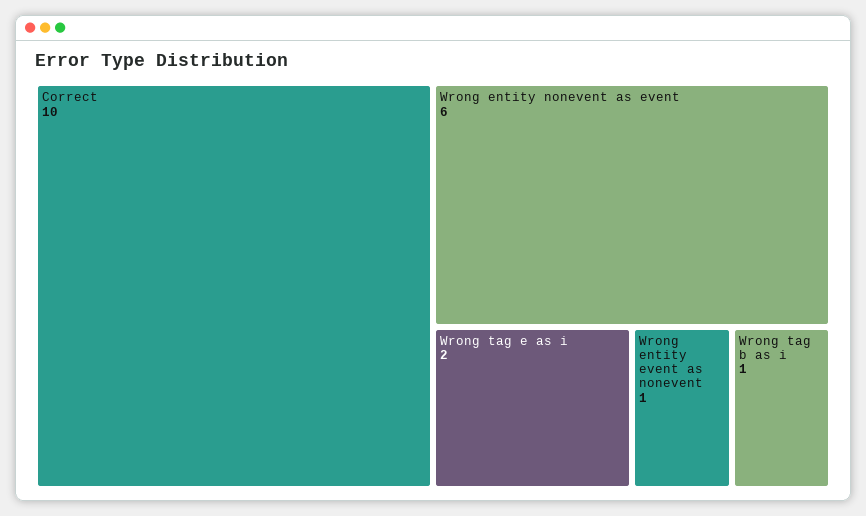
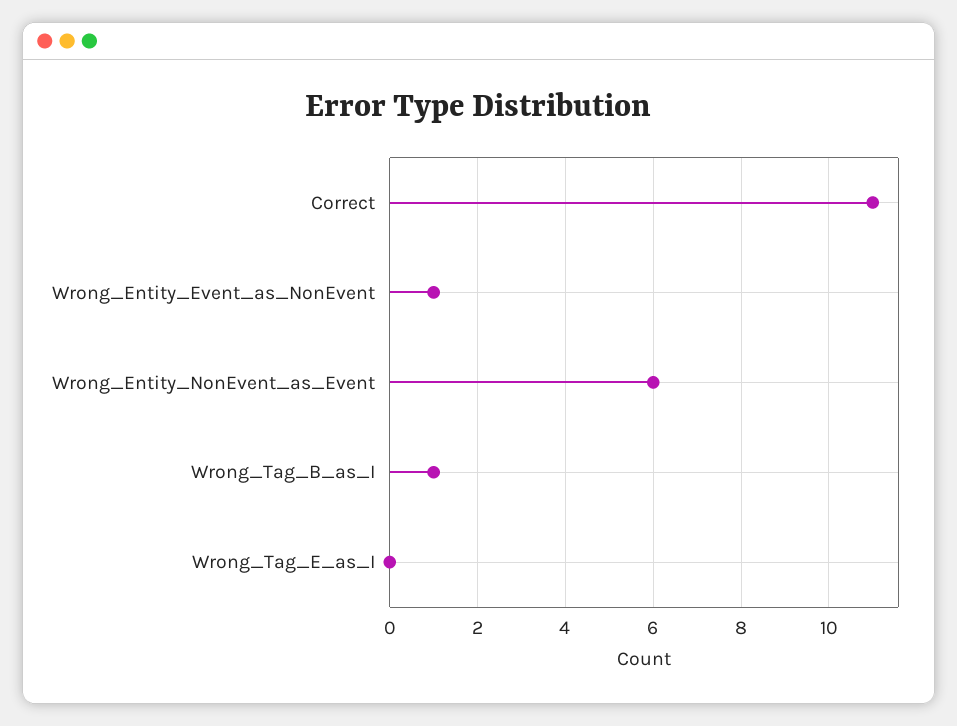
Correct: 10 -> 11
Wrong tag e as i: 2 -> 0

